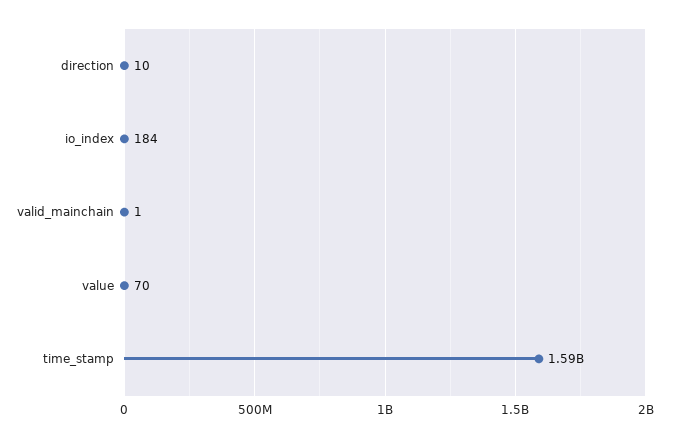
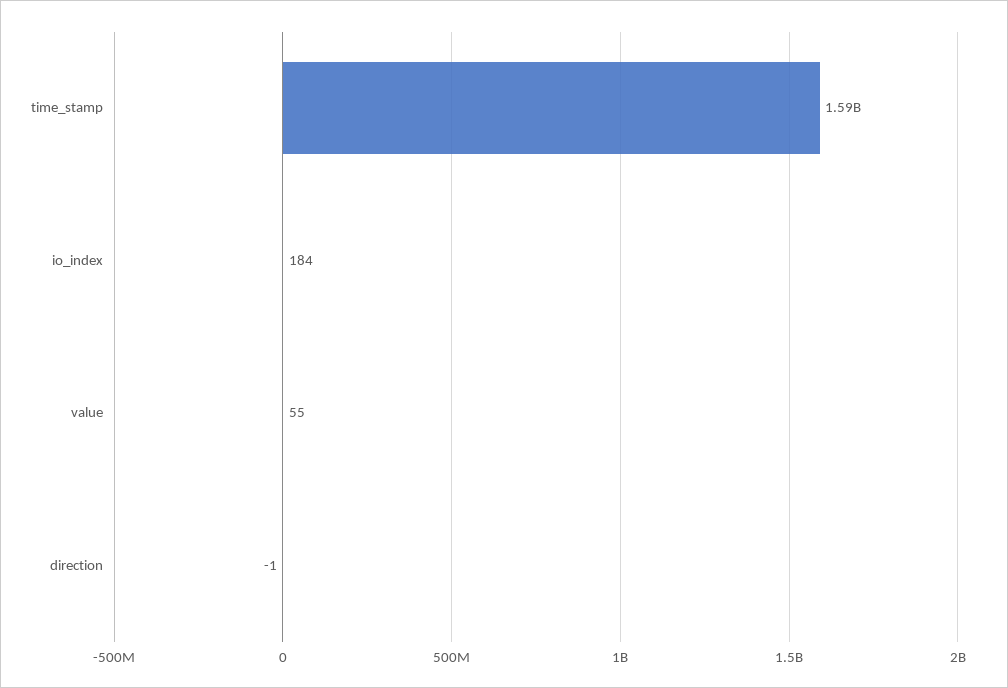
direction: 10 -> -1
valid_mainchain: 1 -> none
value: 70 -> 55

